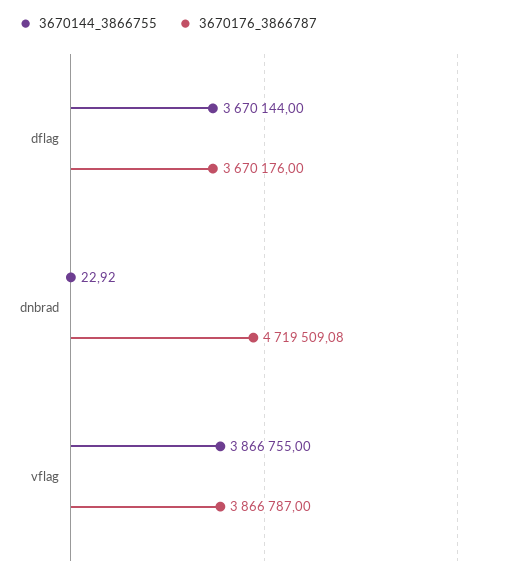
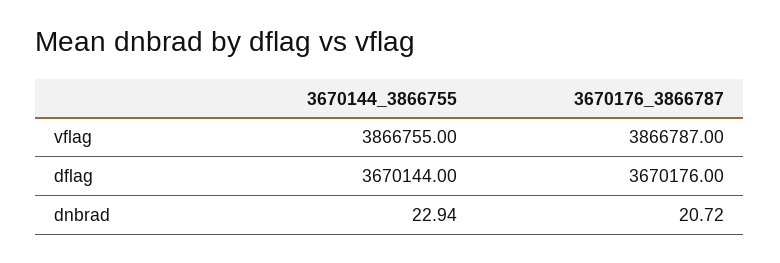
3670144_3866755, dnbrad: 22.92 -> 22.94
3670176_3866787, dnbrad: 4719509.08 -> 20.72

